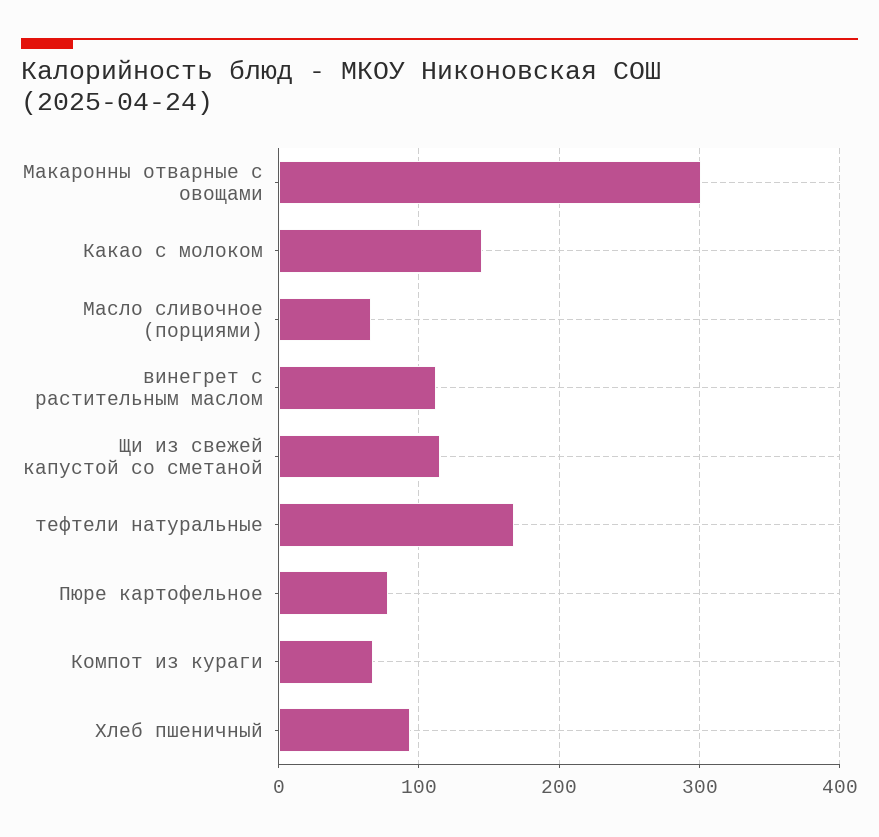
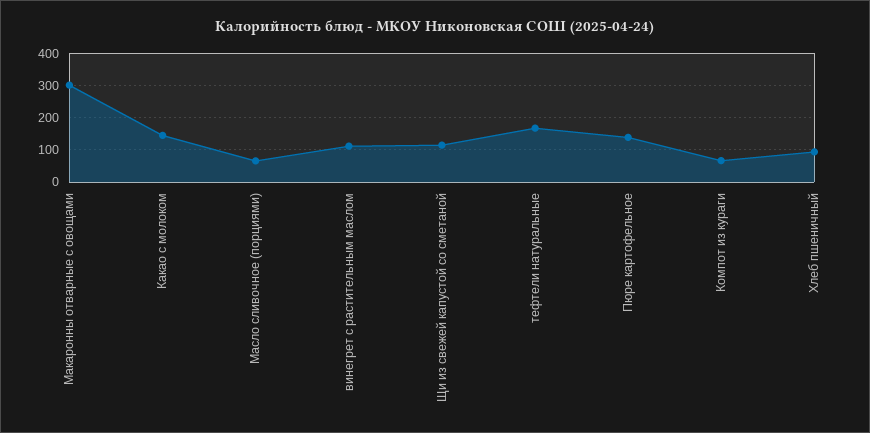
Пюре картофельное: 80 -> 140

